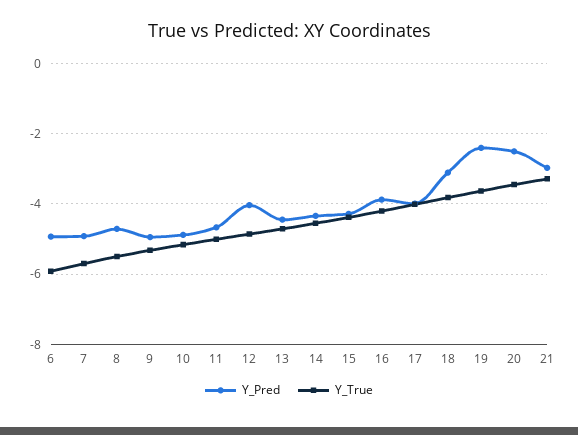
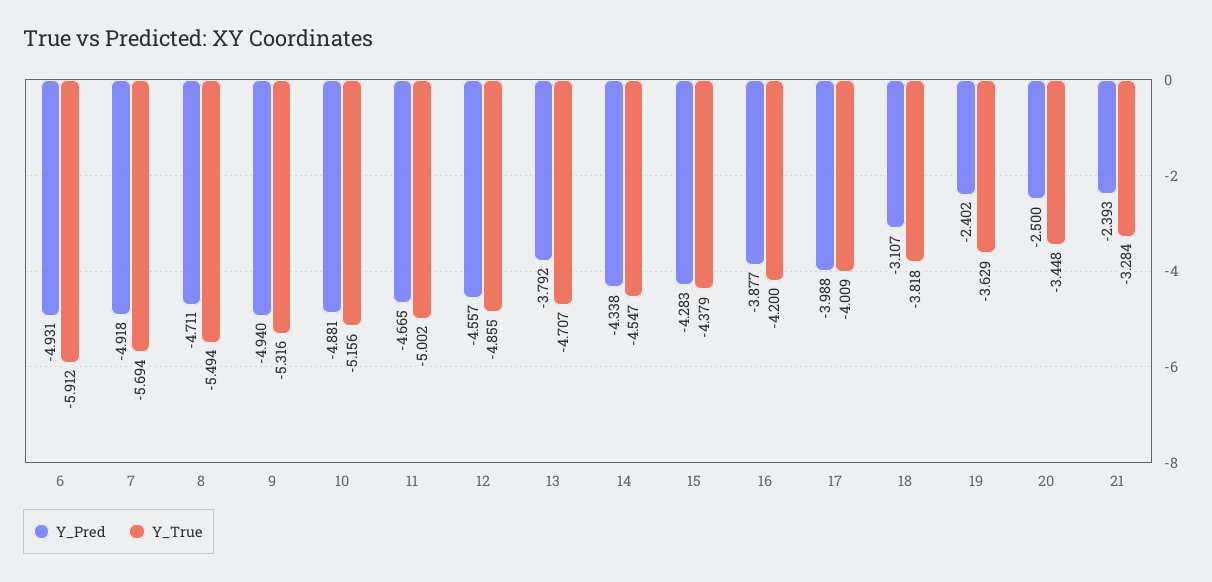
Y_Pred, 12: -4 -> -4.557
Y_Pred, 13: -4.4 -> -3.792
Y_Pred, 21: -3 -> -2.393

